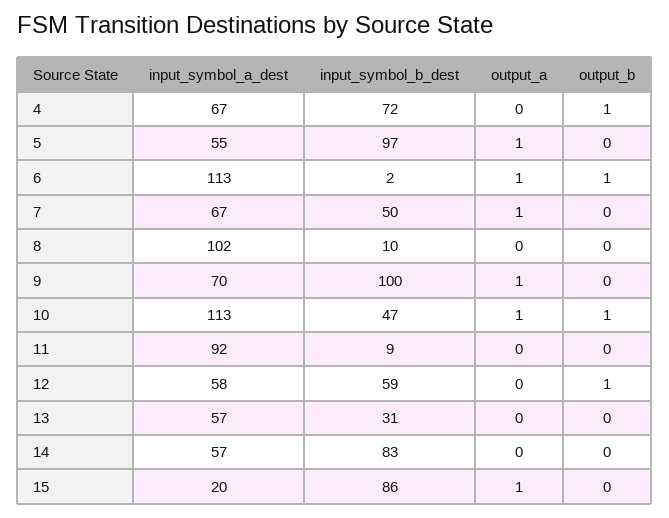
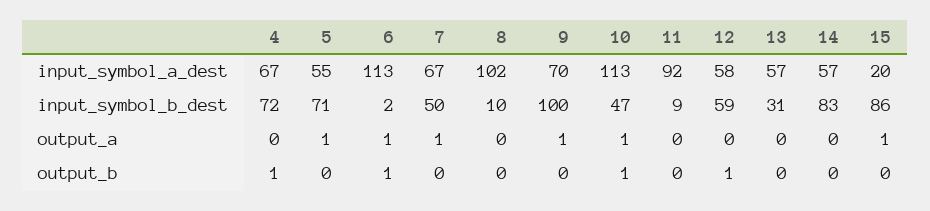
input_symbol_b_dest, 5: 97 -> 71

